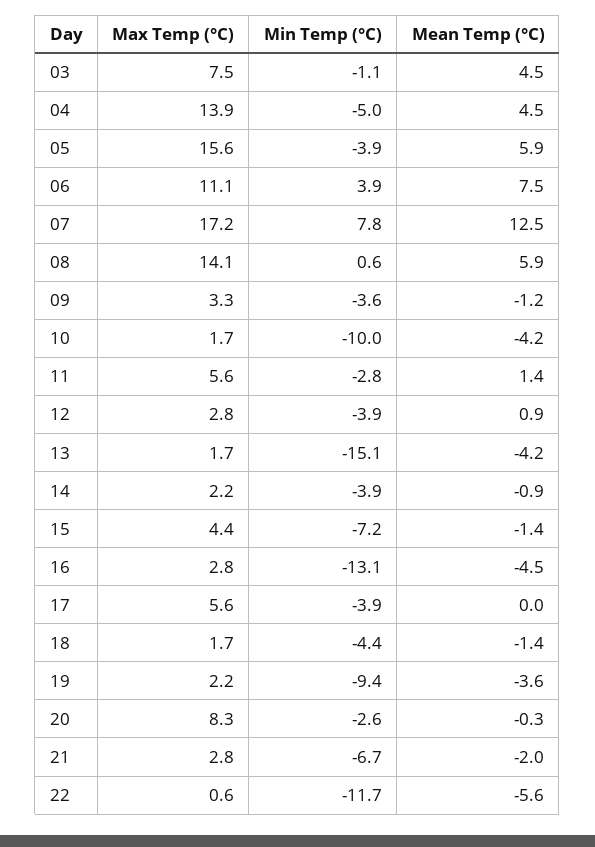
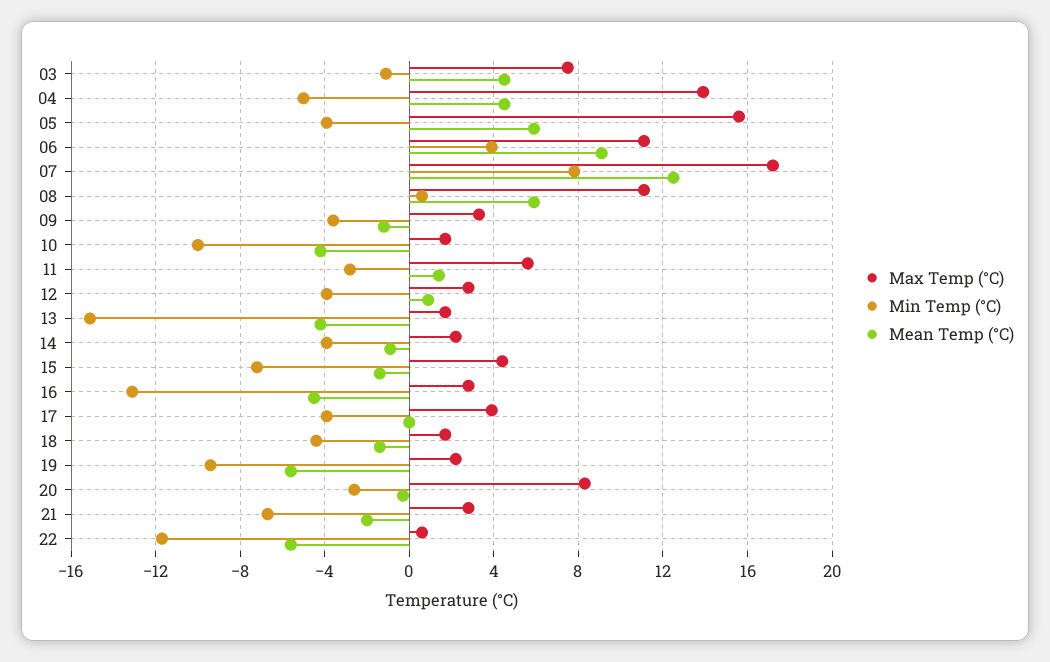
Mean Temp (°C), 06: 7.5 -> 9
Max Temp (°C), 08: 14.1 -> 11
Max Temp (°C), 17: 5.6 -> 4
Mean Temp (°C), 19: -3.6 -> -5.5

